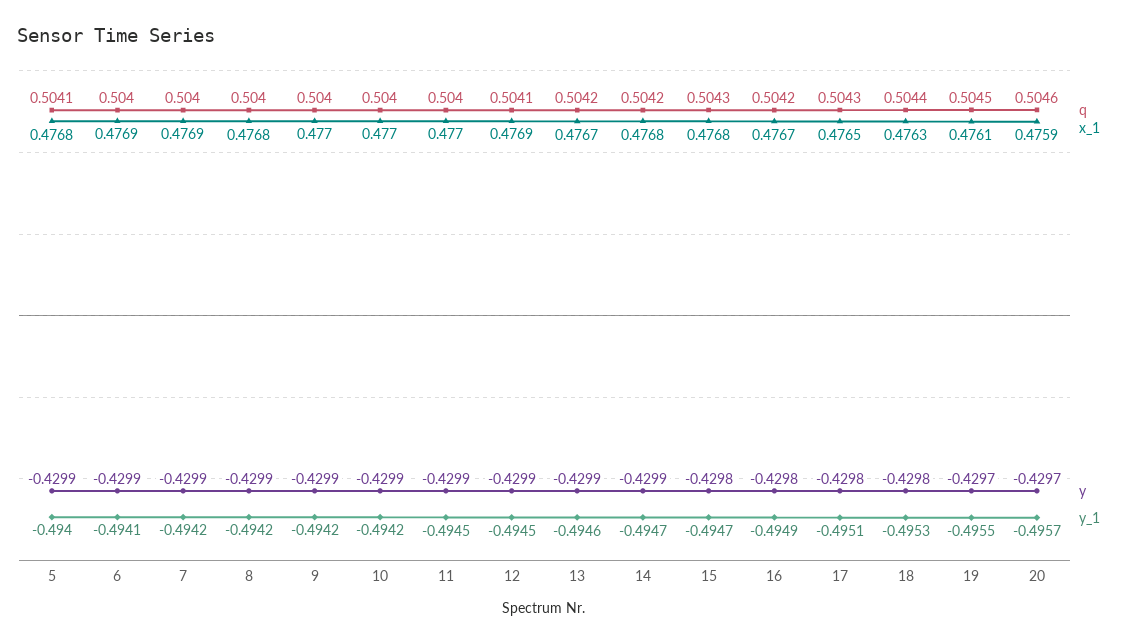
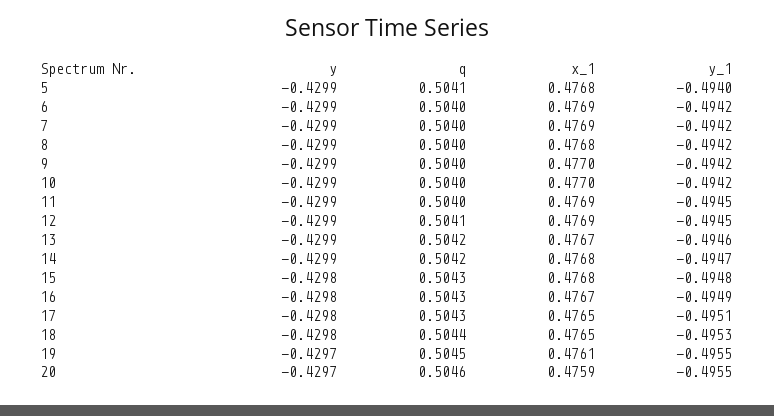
y_1, 6: -0.4941 -> -0.4942
x_1, 11: 0.477 -> 0.4769
y_1, 15: -0.4947 -> -0.4948
q, 16: 0.5042 -> 0.5043
x_1, 18: 0.4763 -> 0.4765
y_1, 20: -0.4957 -> -0.4955

